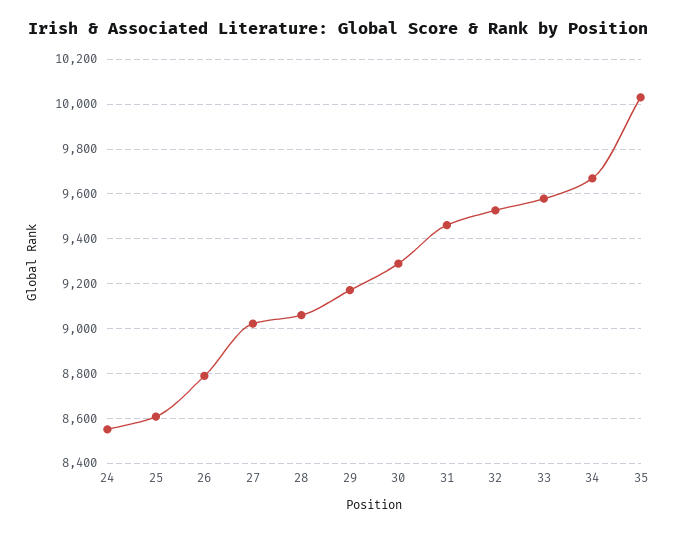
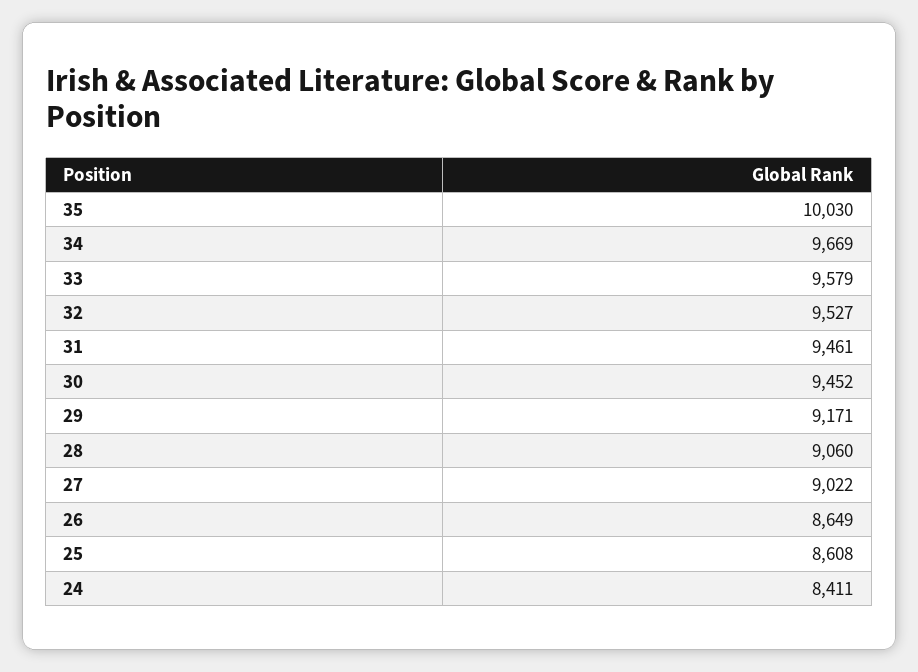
24: 8550 -> 8411
26: 8800 -> 8649
30: 9300 -> 9452

